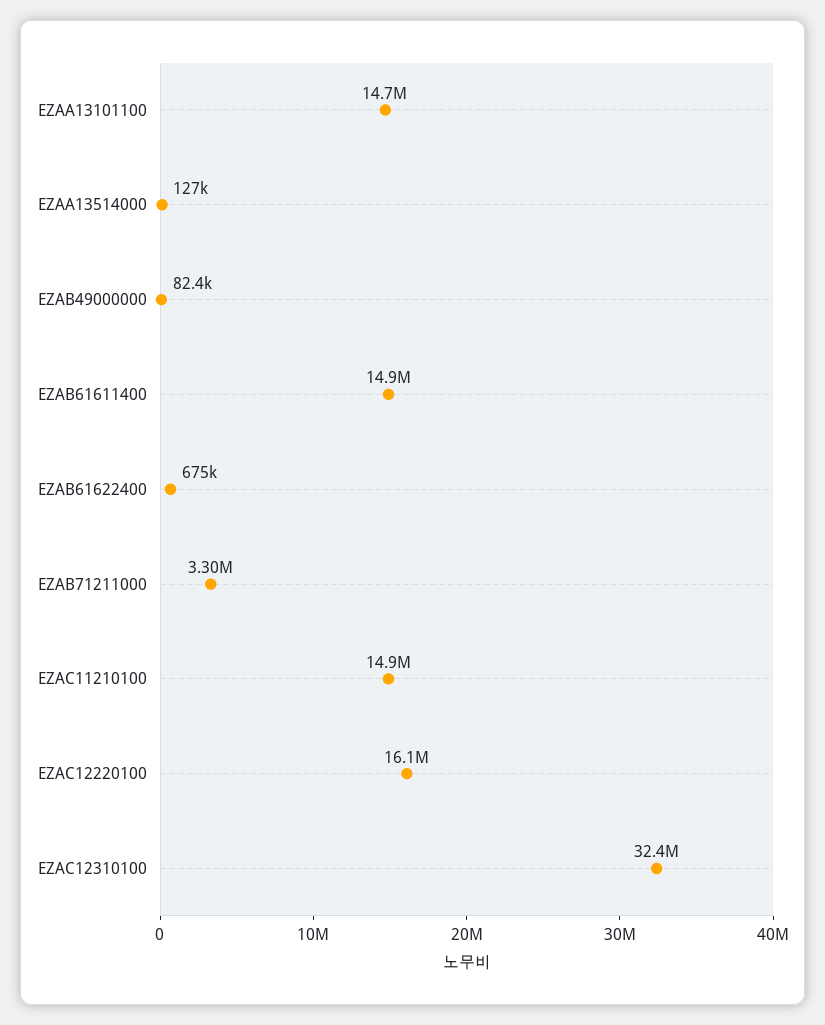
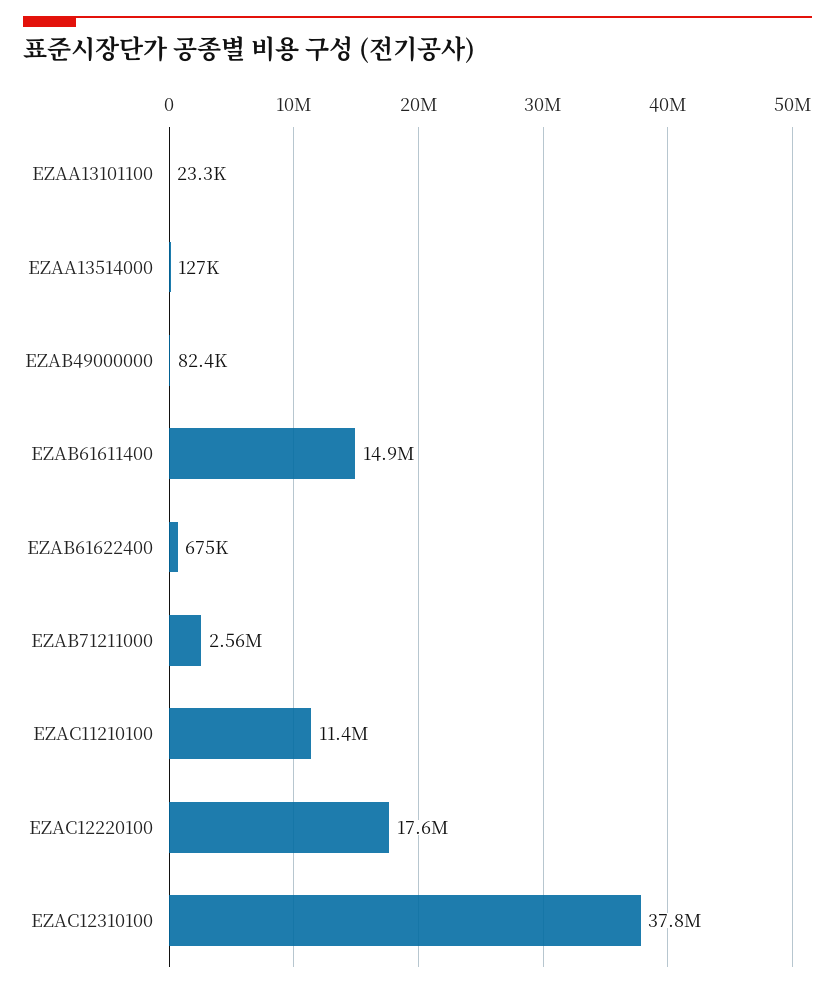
EZAA13101100: 14700000 -> 23300
EZAB71211000: 3300000 -> 2560000
EZAC11210100: 14900000 -> 11400000
EZAC12220100: 16100000 -> 17600000
EZAC12310100: 32400000 -> 37800000

